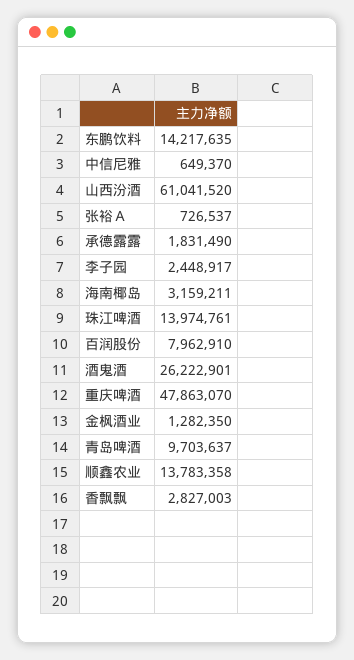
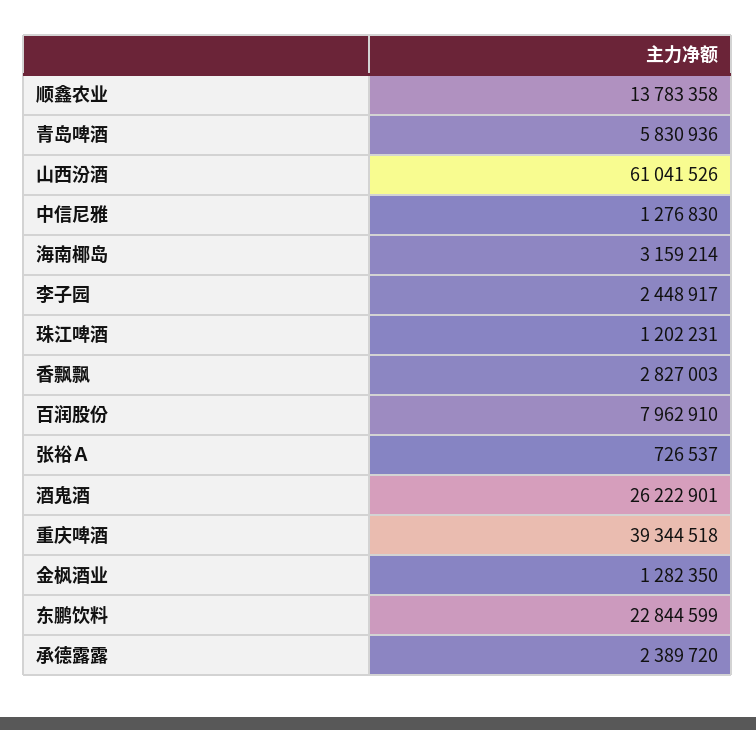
东鹏饮料: 14217635 -> 22844599
中信尼雅: 649370 -> 1276830
山西汾酒: 61041520 -> 61041526
承德露露: 1831490 -> 2389720
海南椰岛: 3159211 -> 3159214
珠江啤酒: 13974761 -> 1202231
重庆啤酒: 47863070 -> 39344518
青岛啤酒: 9703637 -> 5830936

